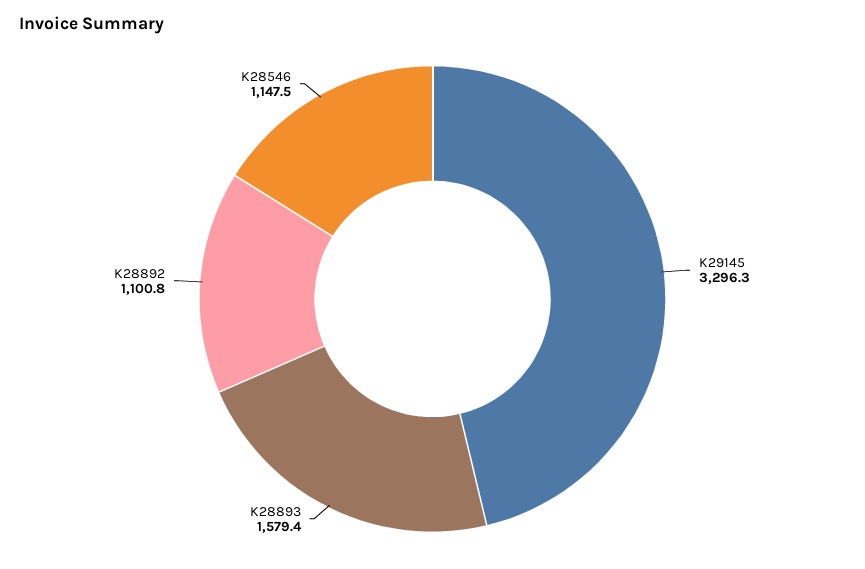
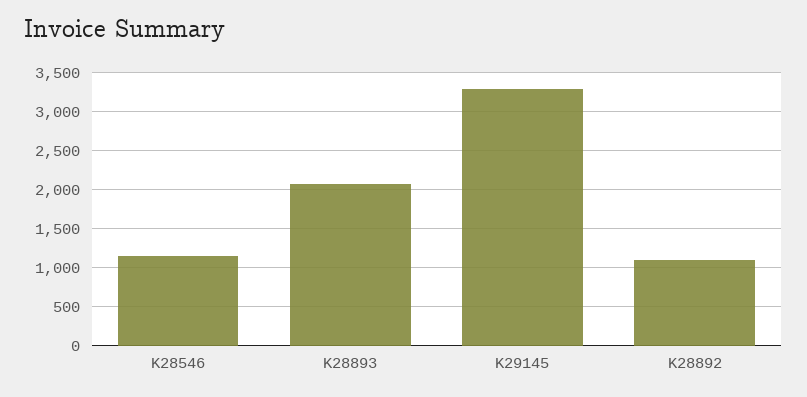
K28893: 1579.4 -> 2100

